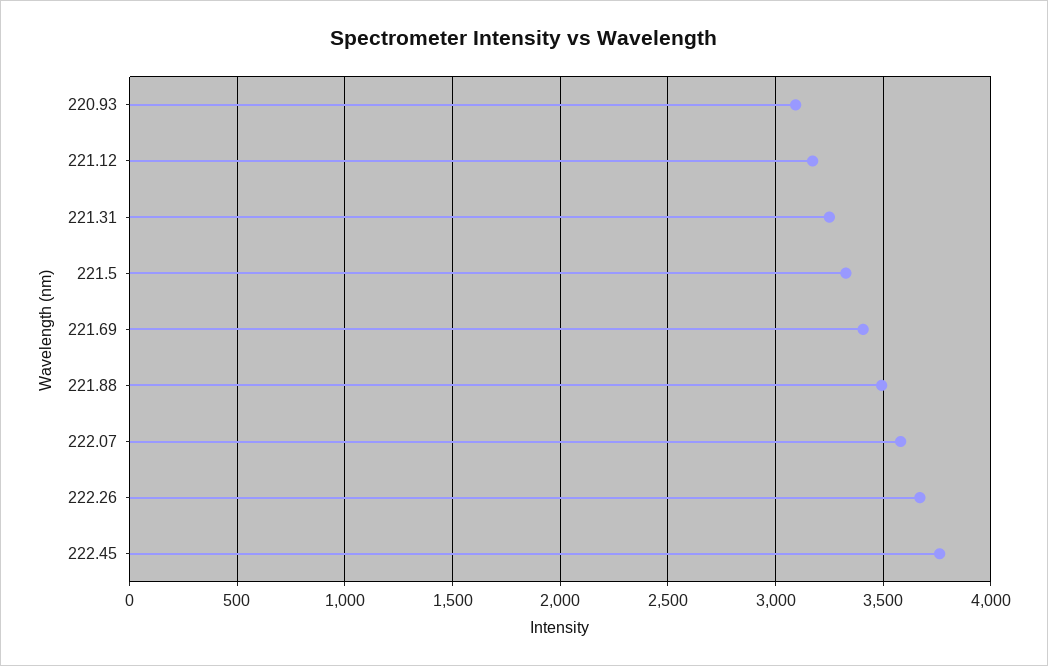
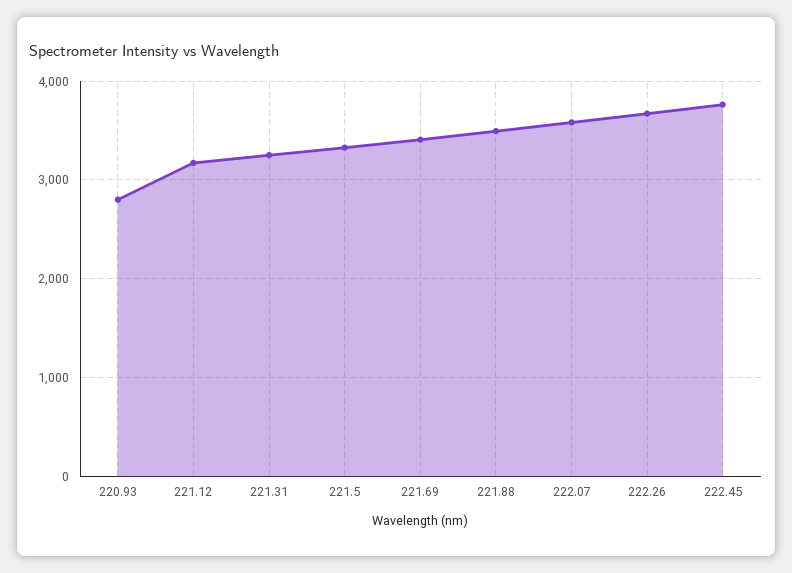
220.93: 3100 -> 2800

